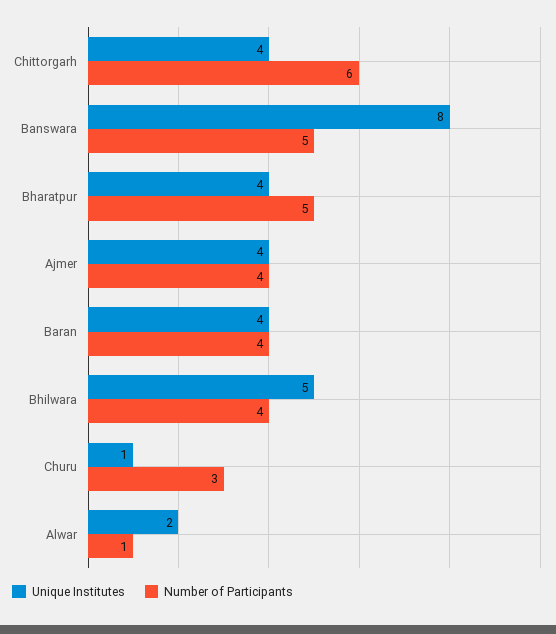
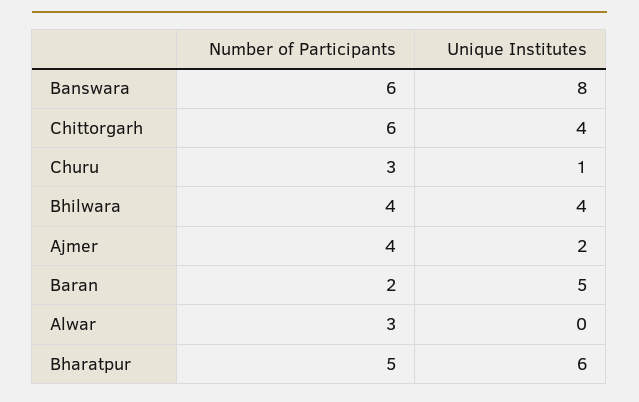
Number of Participants, Banswara: 5 -> 6
Unique Institutes, Bharatpur: 4 -> 6
Unique Institutes, Ajmer: 4 -> 2
Unique Institutes, Baran: 4 -> 5
Number of Participants, Baran: 4 -> 2
Unique Institutes, Bhilwara: 5 -> 4
Unique Institutes, Alwar: 2 -> 0
Number of Participants, Alwar: 1 -> 3

